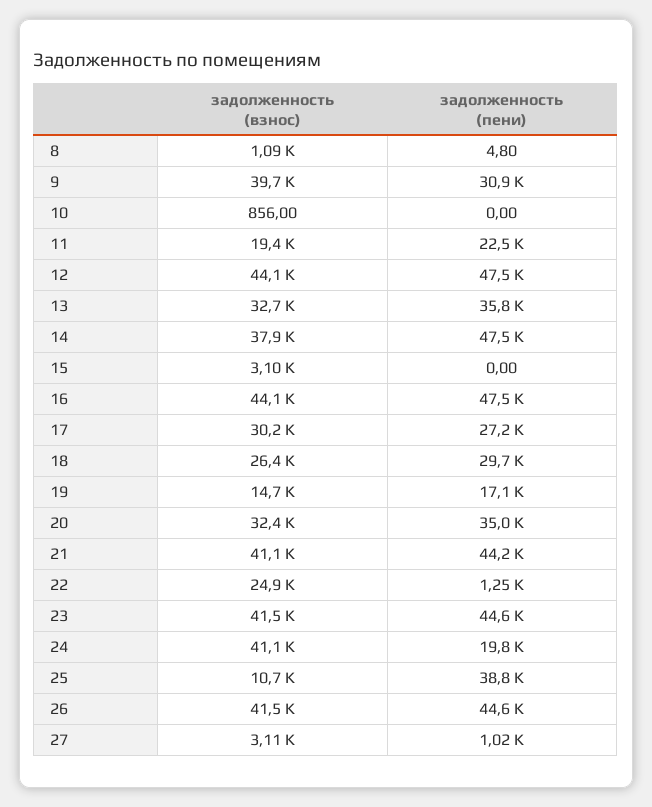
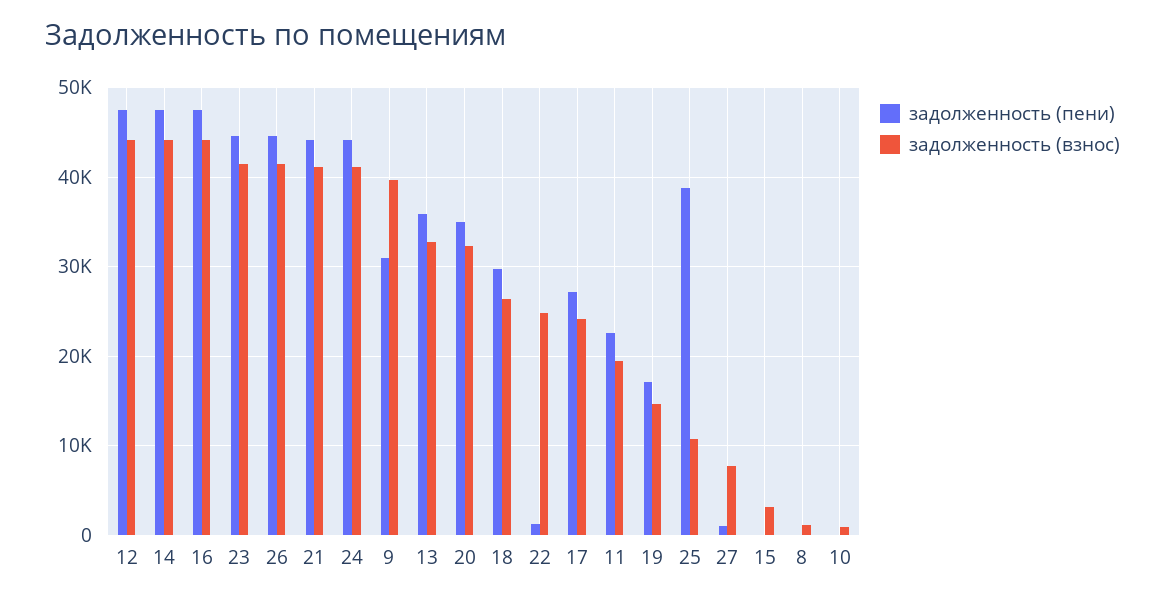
задолженность (взнос), 14: 37900 -> 44000
задолженность (взнос), 17: 30200 -> 24000
задолженность (пени), 24: 19800 -> 44000
задолженность (взнос), 27: 3110 -> 8000

